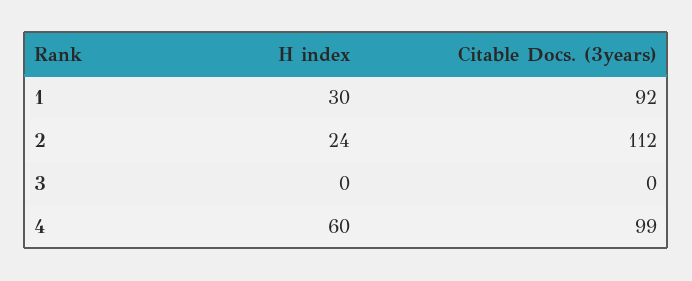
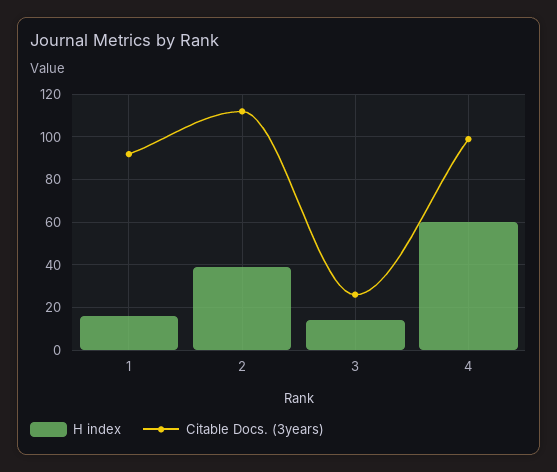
H index, 1: 30 -> 15
H index, 2: 24 -> 40
H index, 3: 0 -> 15
Citable Docs. (3years), 3: 0 -> 25

